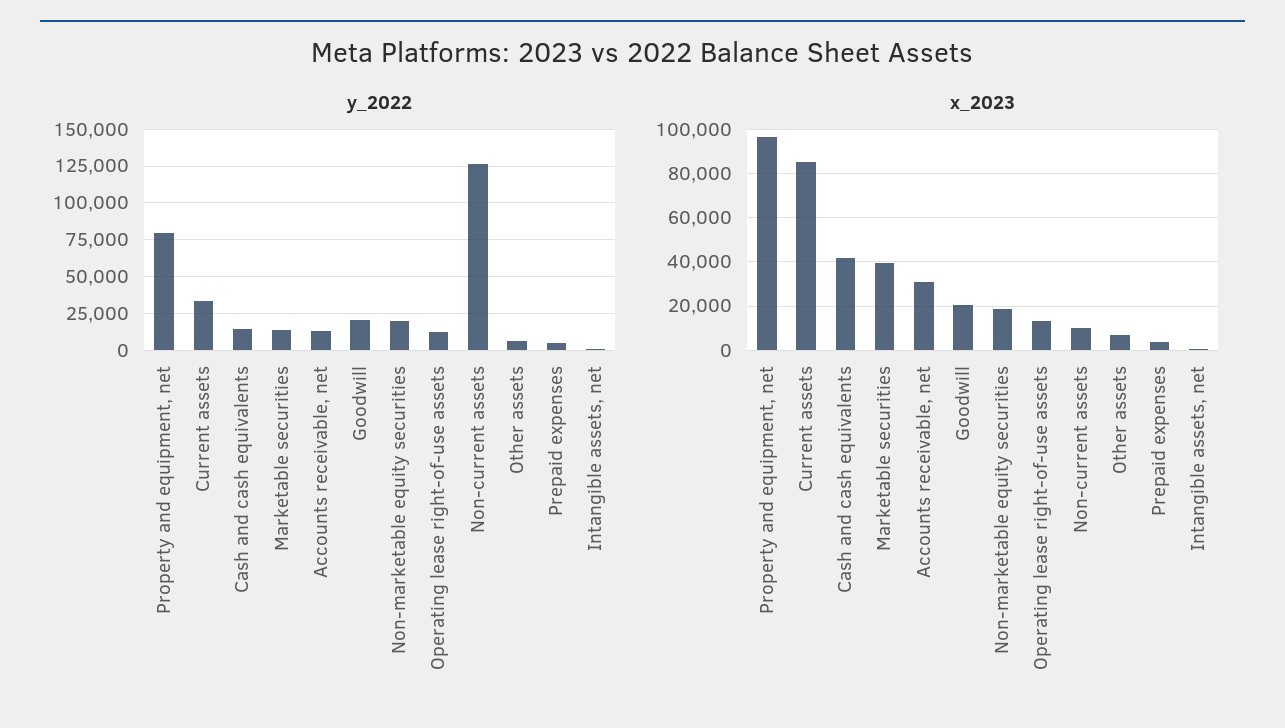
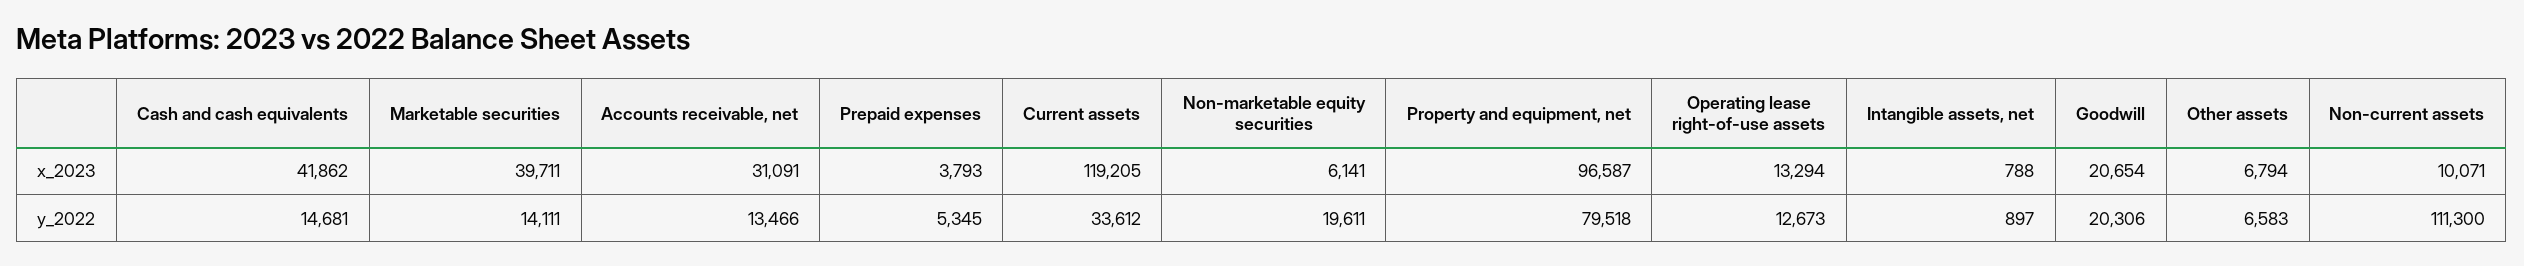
y_2022, Non-current assets: 125000 -> 111300
x_2023, Current assets: 85000 -> 119205
x_2023, Non-marketable equity securities: 20000 -> 6141

